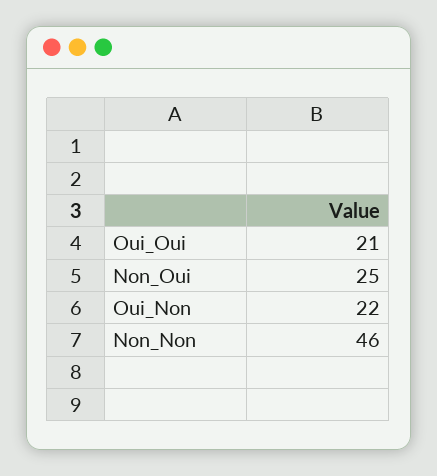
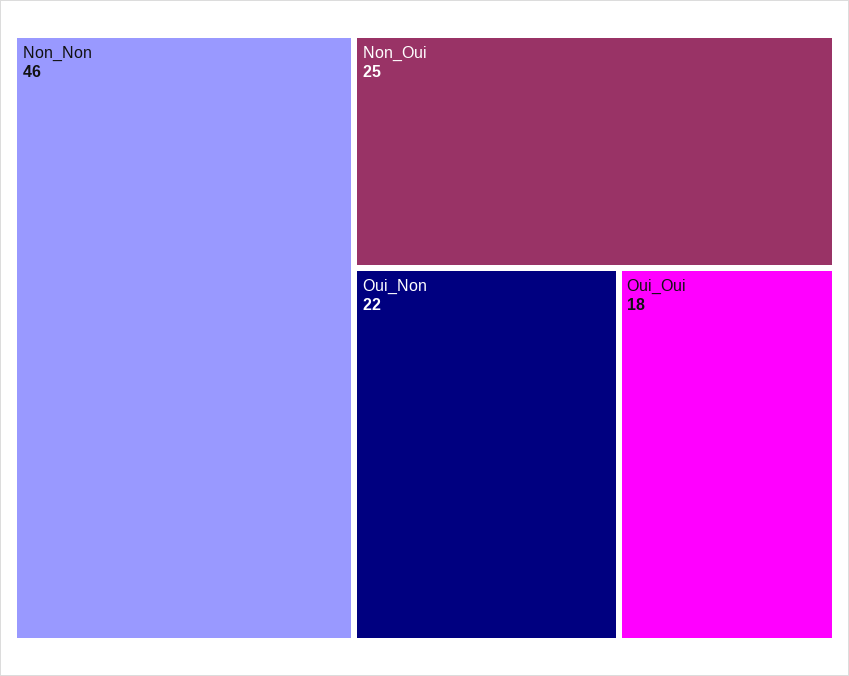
Oui_Oui: 21 -> 18

